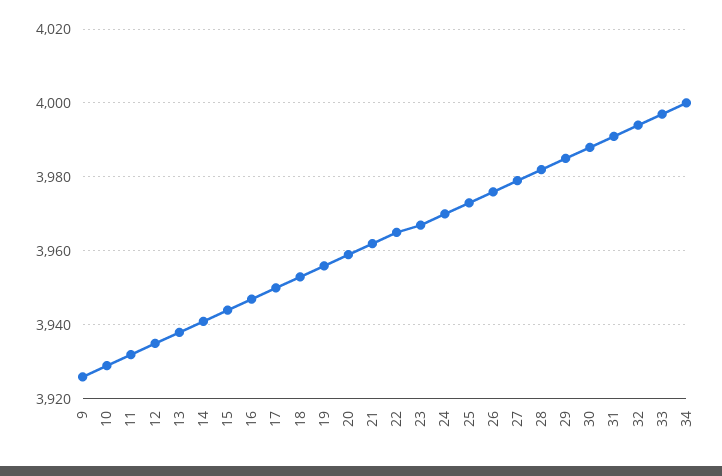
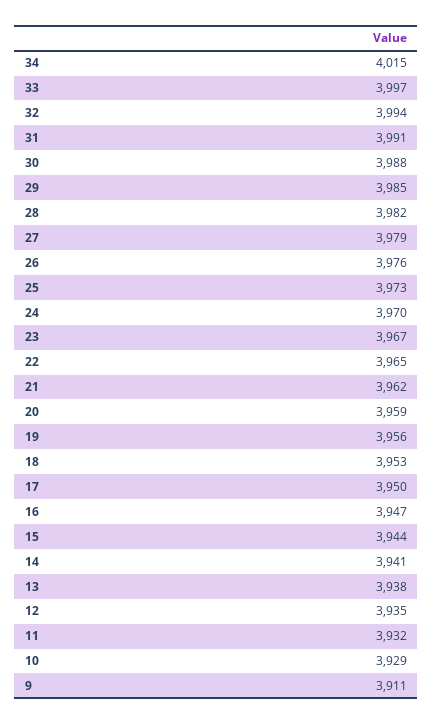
9: 3925 -> 3911
34: 4000 -> 4015

